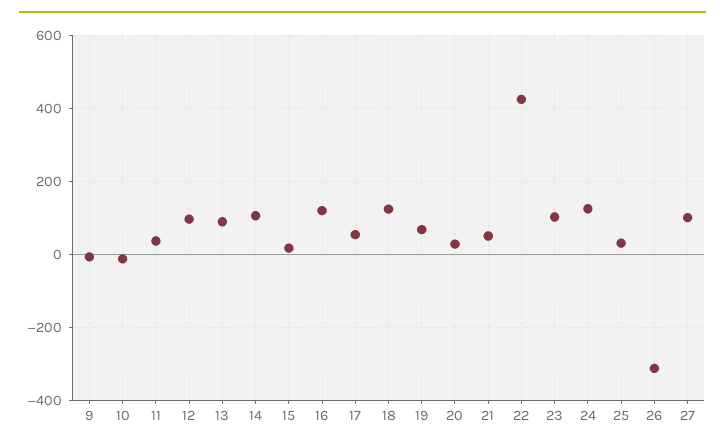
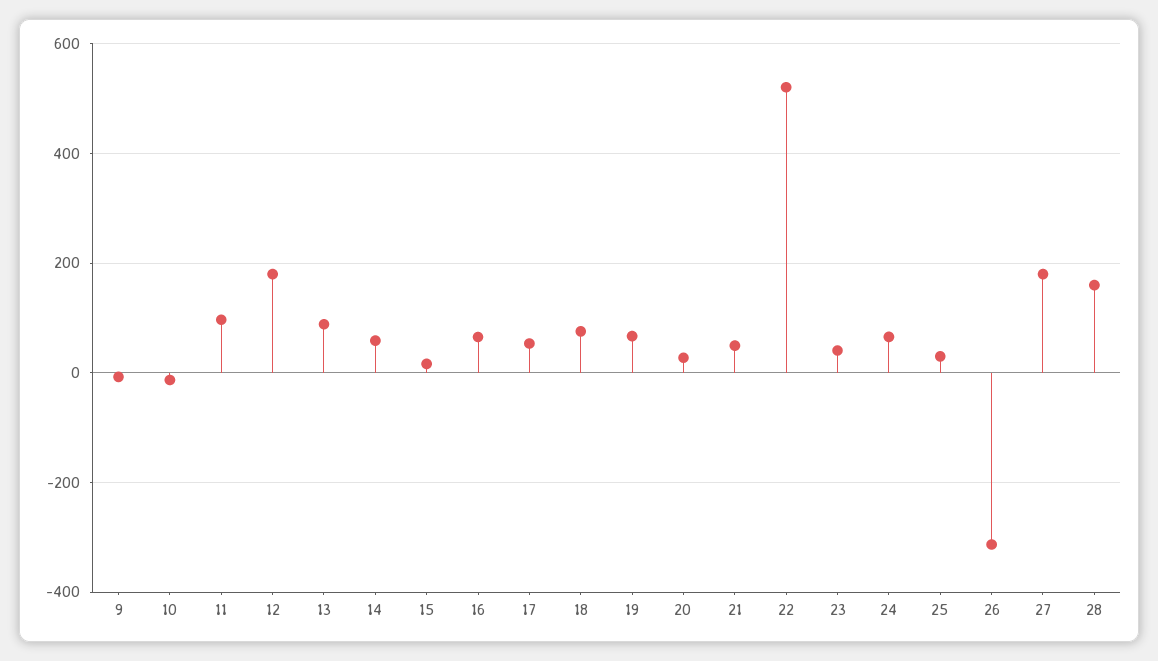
11: 40 -> 100
12: 100 -> 180
14: 100 -> 60
16: 120 -> 60
18: 120 -> 80
22: 420 -> 520
23: 100 -> 40
24: 120 -> 60
27: 100 -> 180
28: none -> 160

